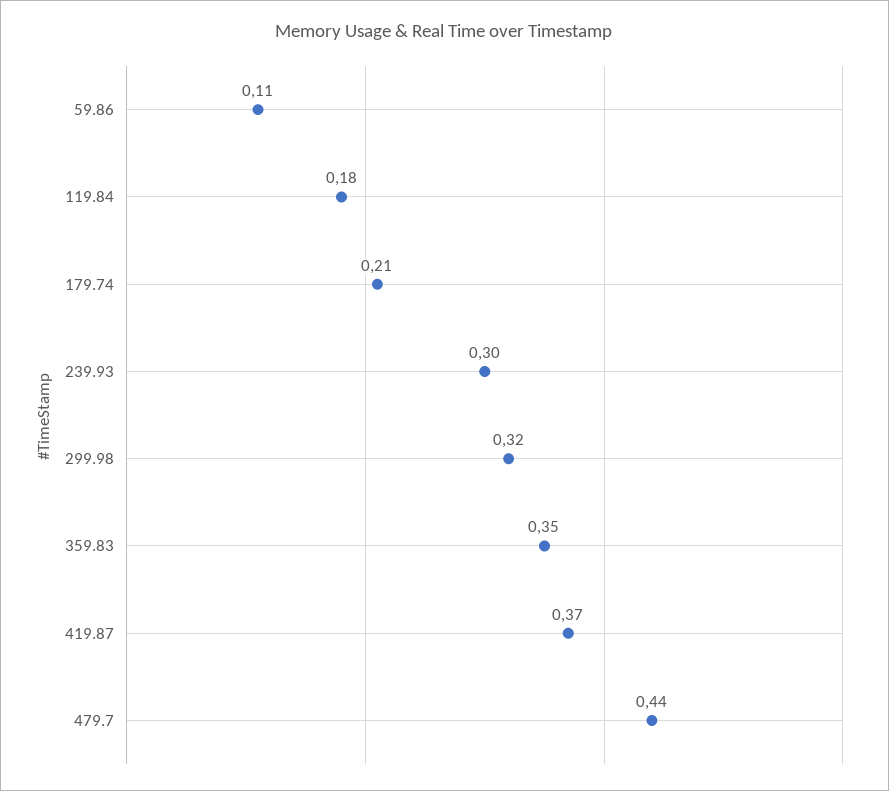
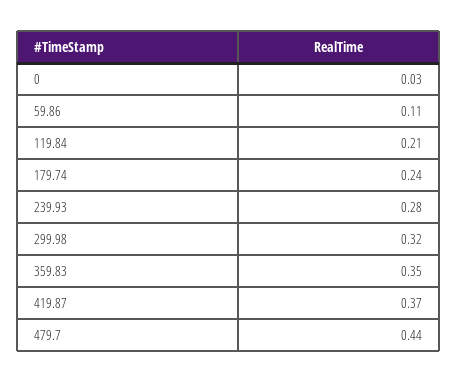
119.84: 0.18 -> 0.21
179.74: 0.21 -> 0.24
239.93: 0.3 -> 0.28
0: none -> 0.03

